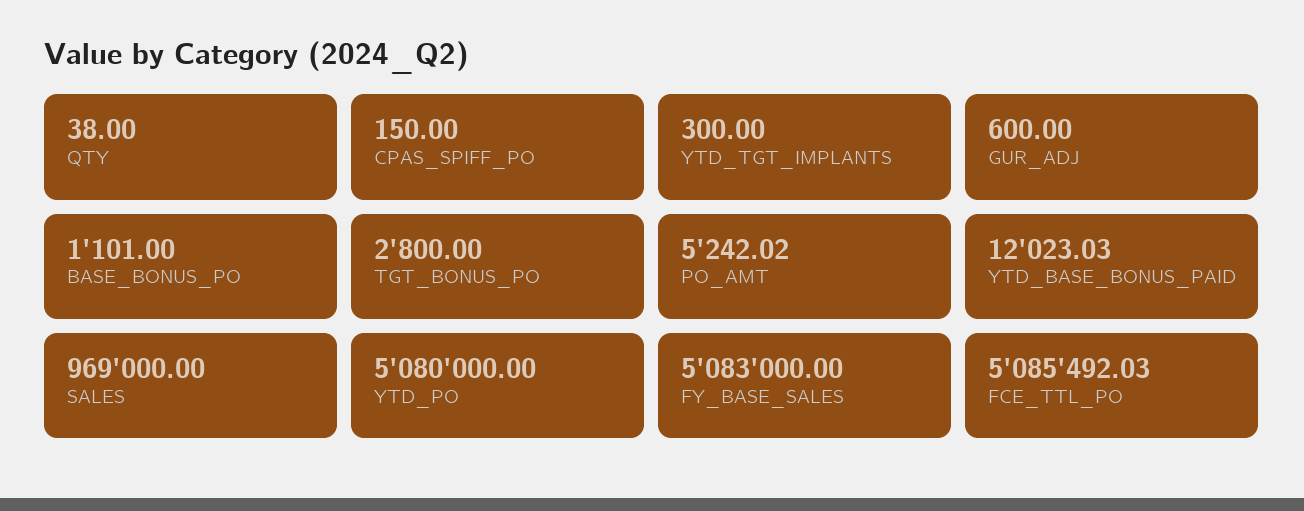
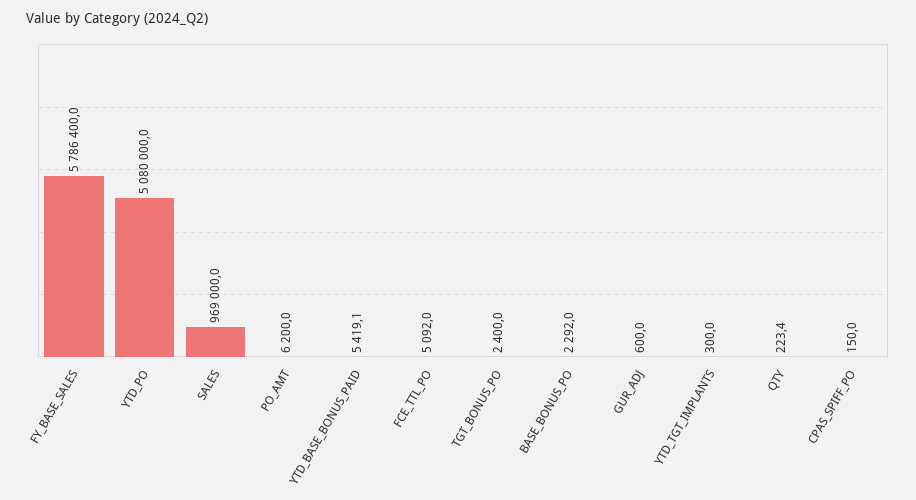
QTY: 38 -> 223.4
BASE_BONUS_PO: 1101 -> 2292
TGT_BONUS_PO: 2800 -> 2400
PO_AMT: 5242.02 -> 6200
YTD_BASE_BONUS_PAID: 12023.03 -> 5419.1
FY_BASE_SALES: 5083000 -> 5786400
FCE_TTL_PO: 5085492.03 -> 5092

